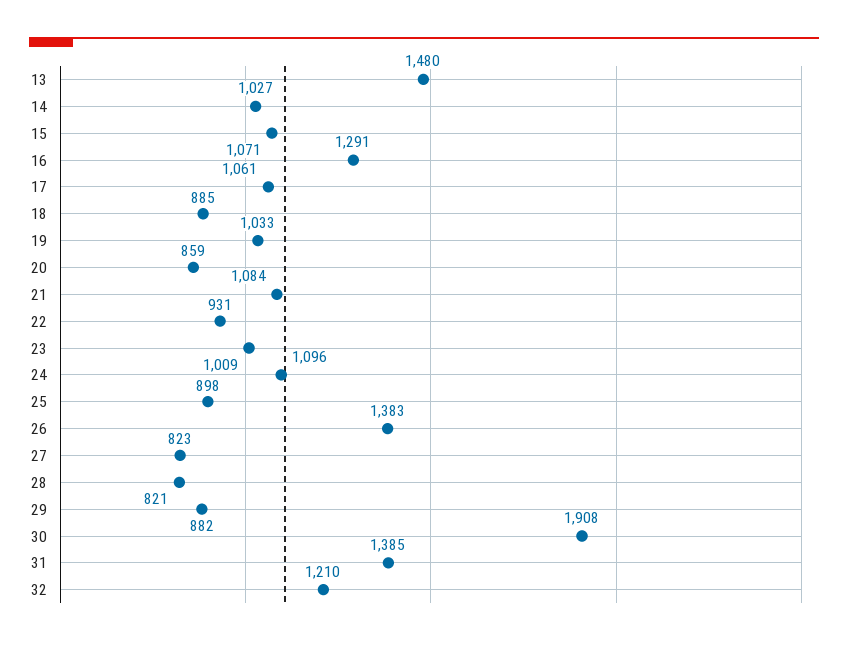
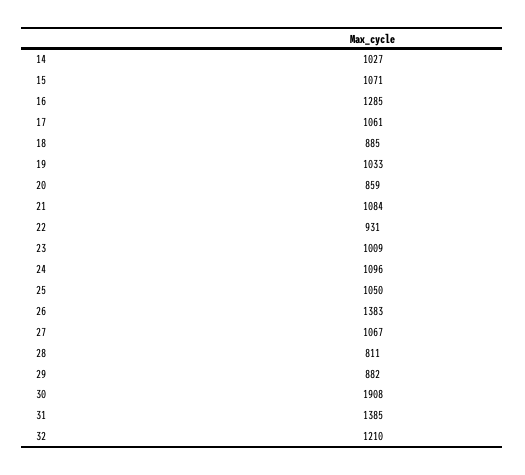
13: 1480 -> none
16: 1291 -> 1285
25: 898 -> 1050
27: 823 -> 1067
28: 821 -> 811

